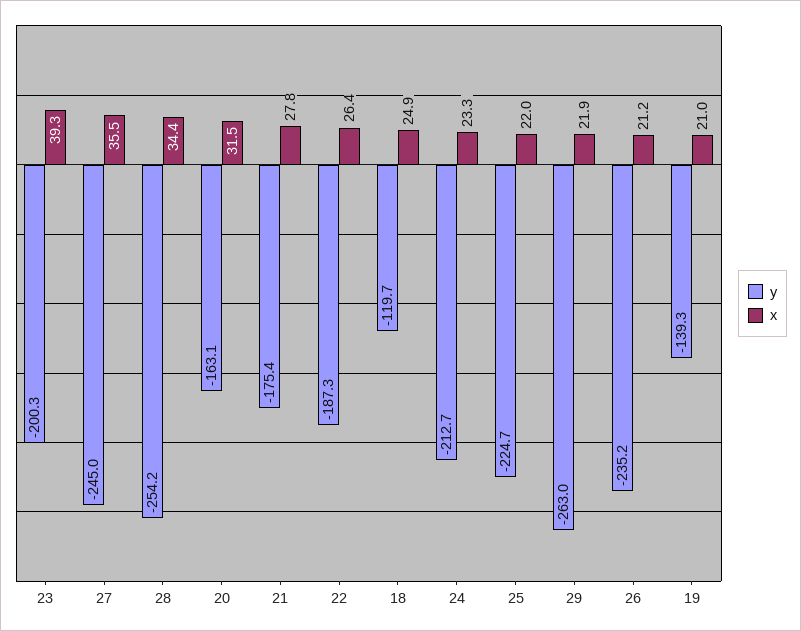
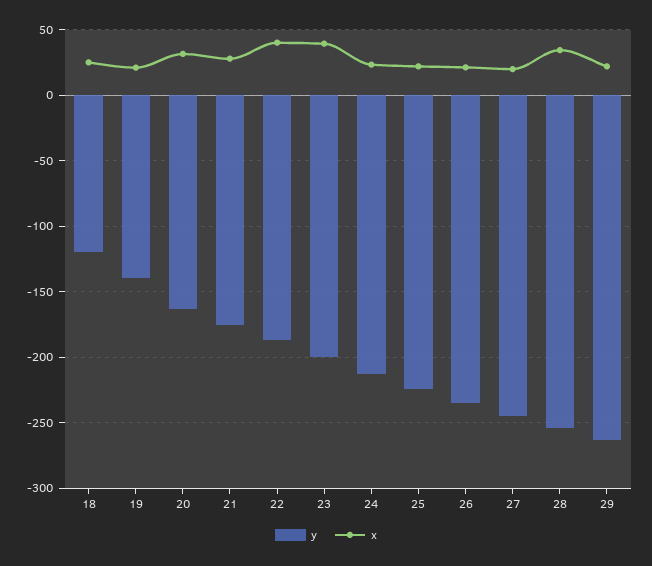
x, 27: 35.5 -> 20
x, 22: 26.4 -> 40

